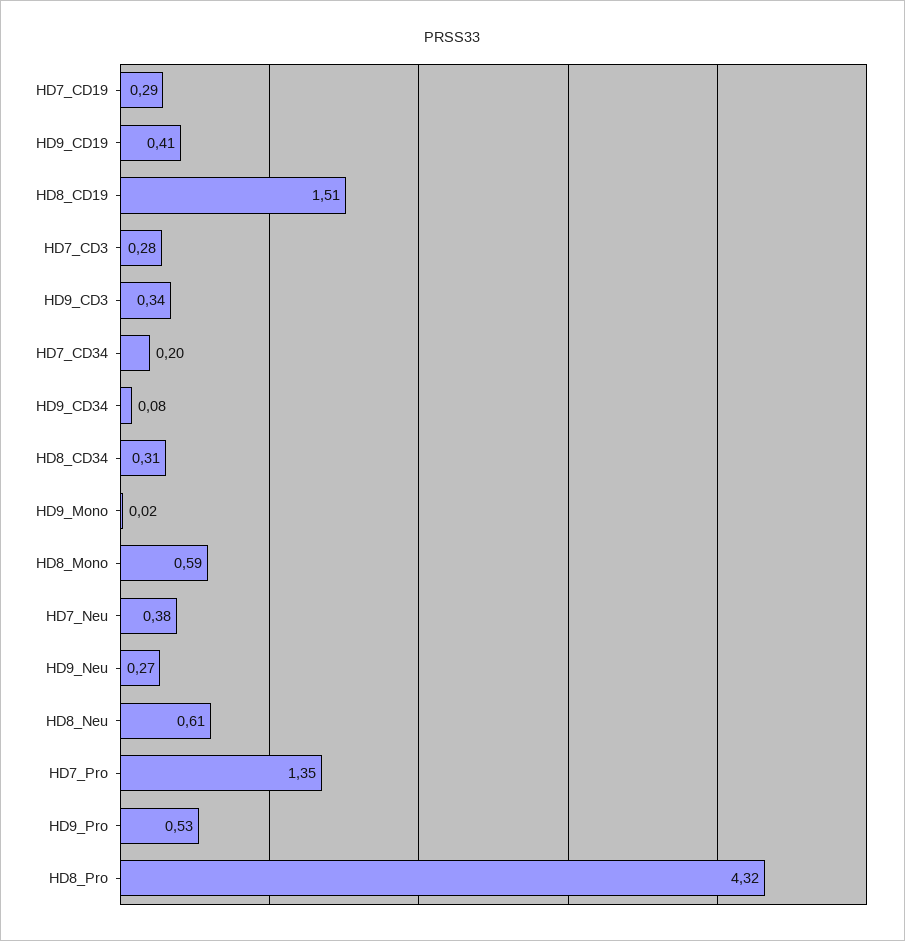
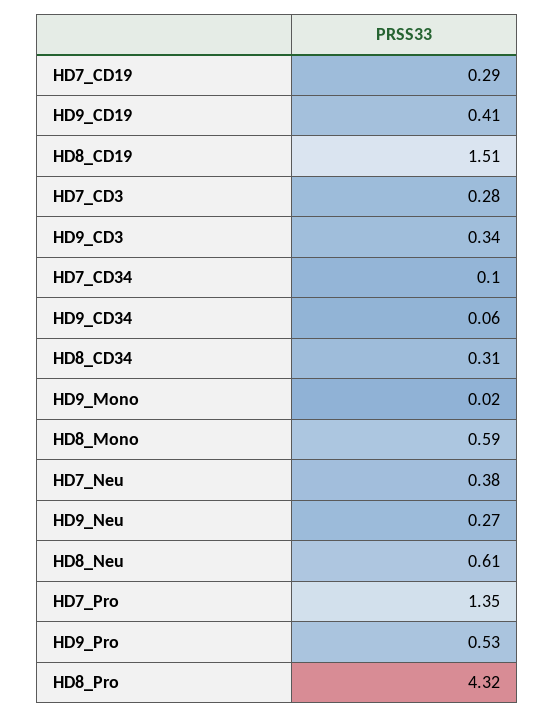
HD7_CD34: 0.2 -> 0.1
HD9_CD34: 0.08 -> 0.06

